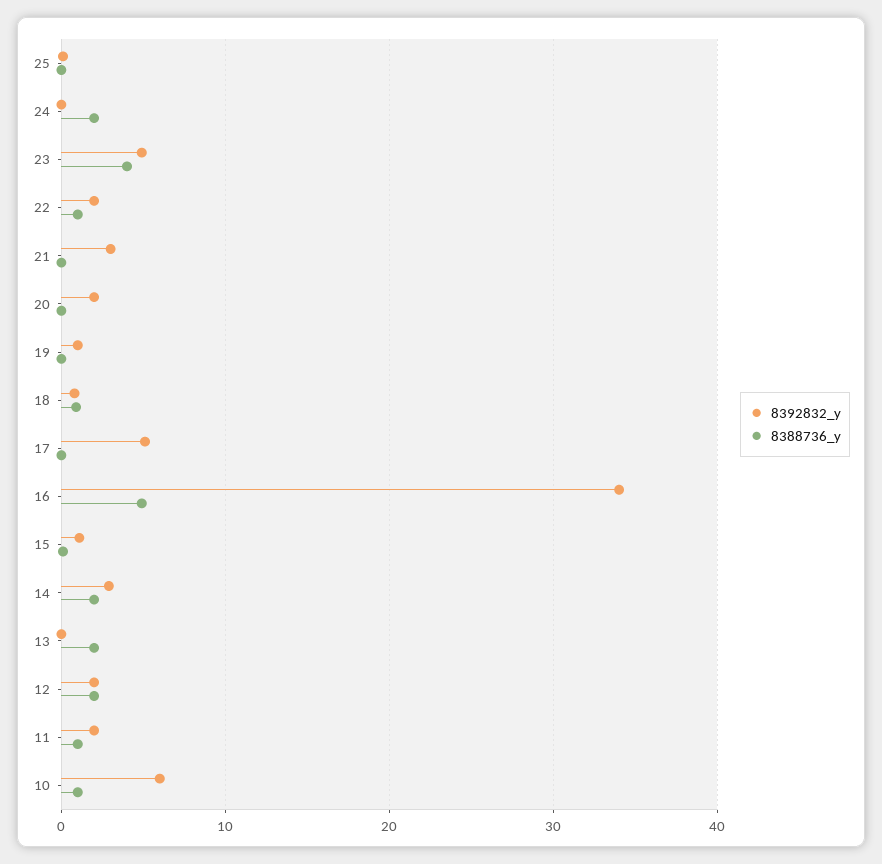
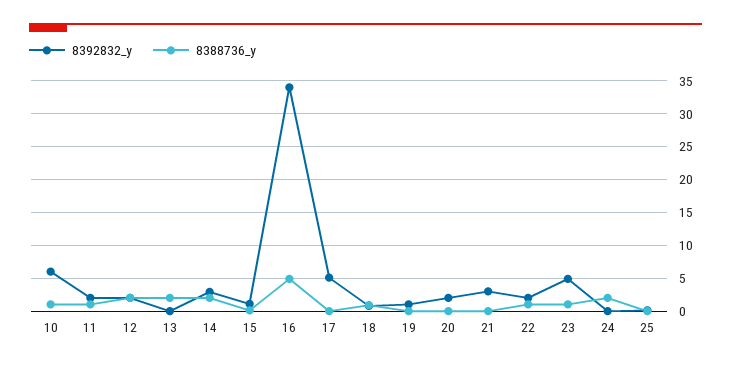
8388736_y, 23: 4 -> 1

